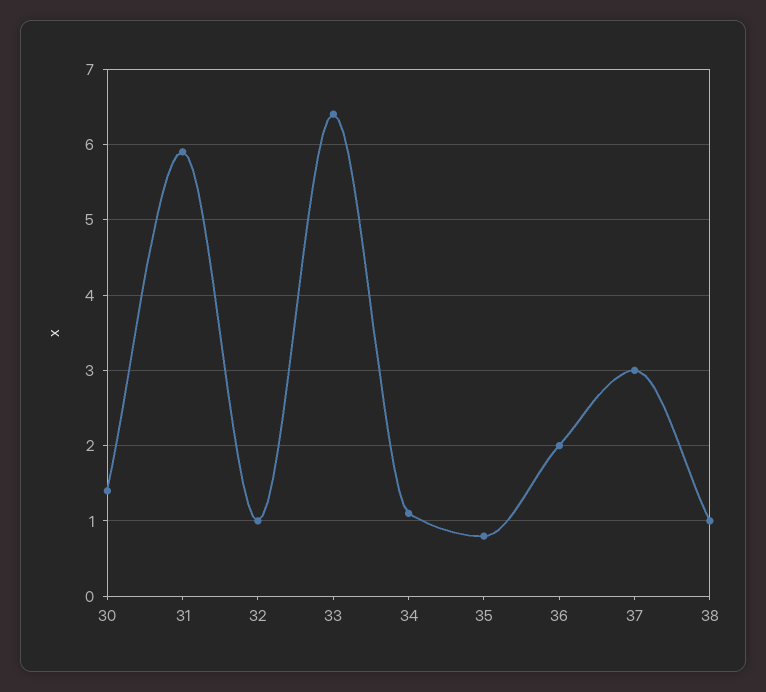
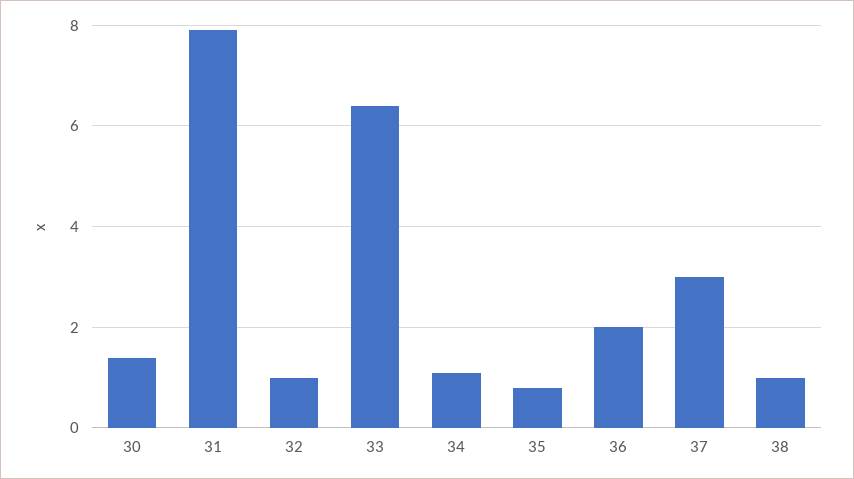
31: 5.9 -> 8

